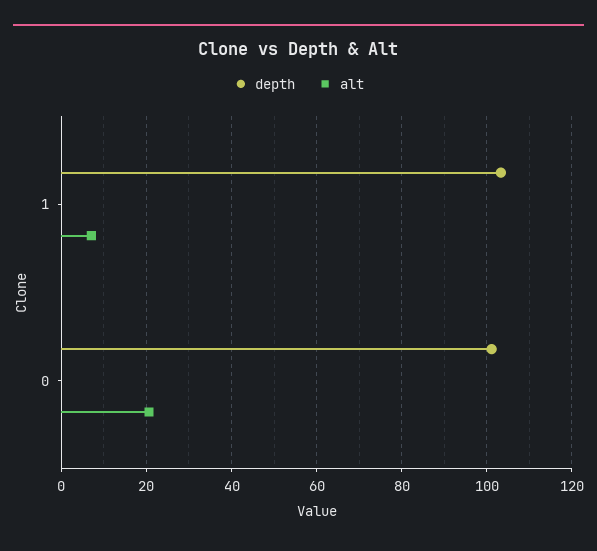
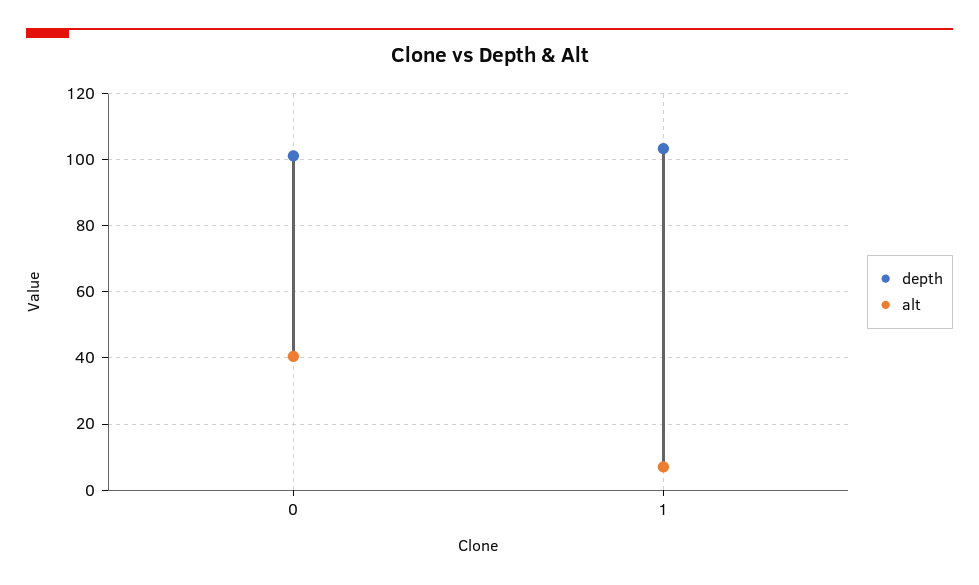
alt, 0: 20 -> 40

